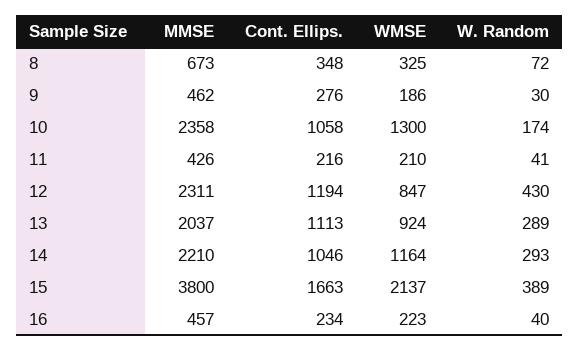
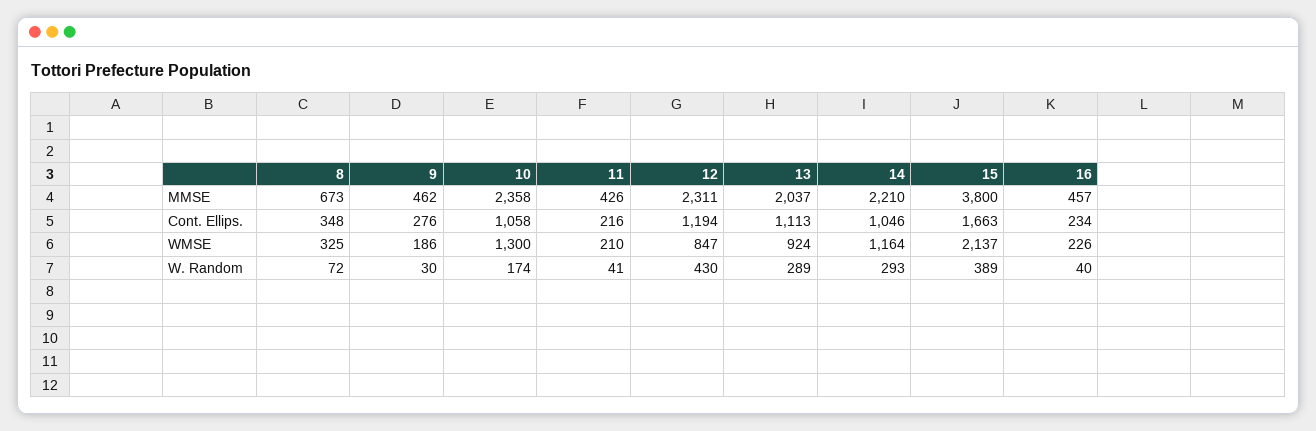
WMSE, 16: 223 -> 226

